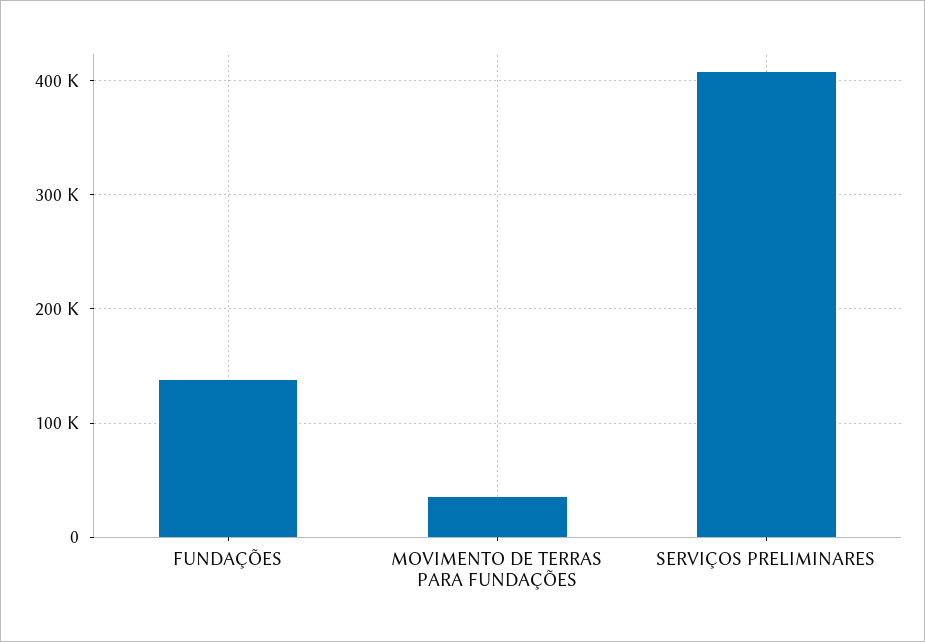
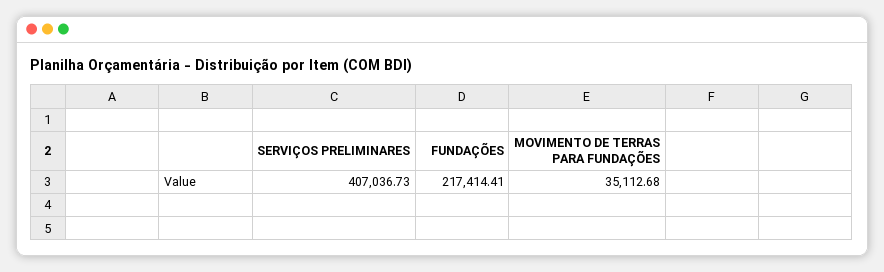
FUNDAÇÕES: 140000 -> 217414.41

